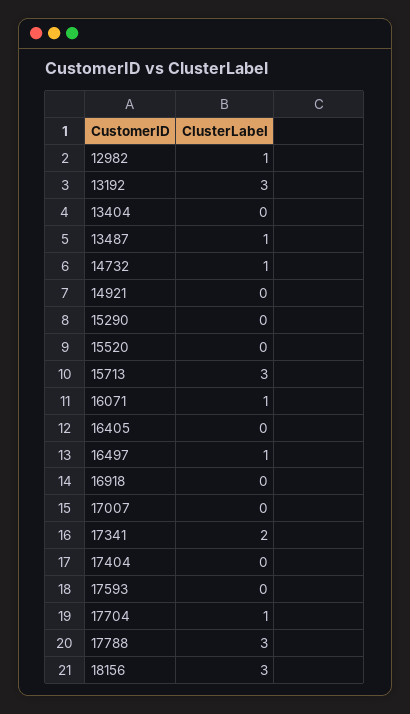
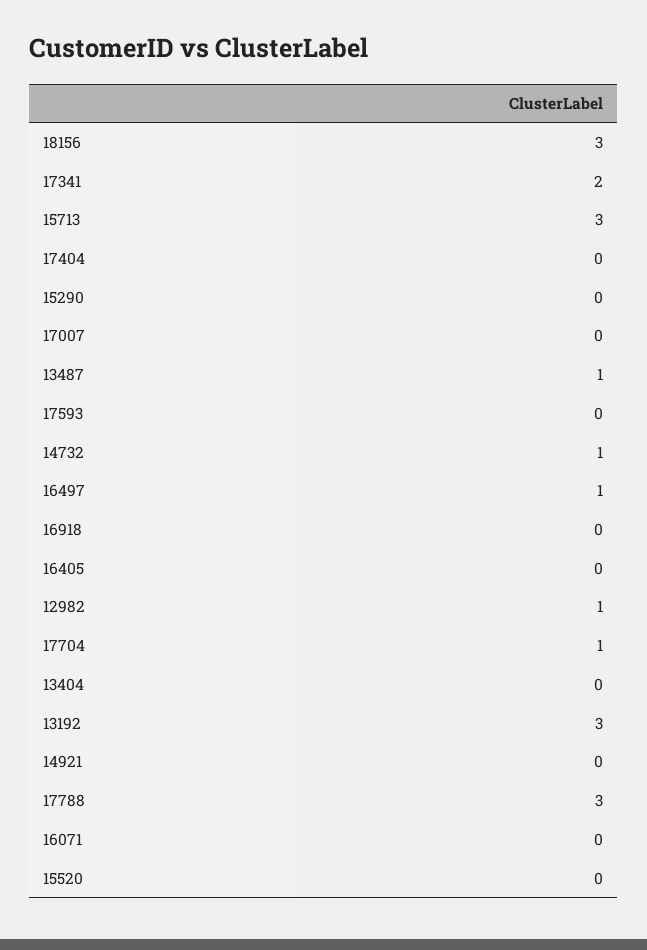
16071: 1 -> 0

